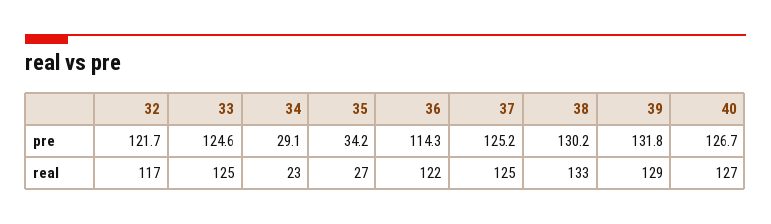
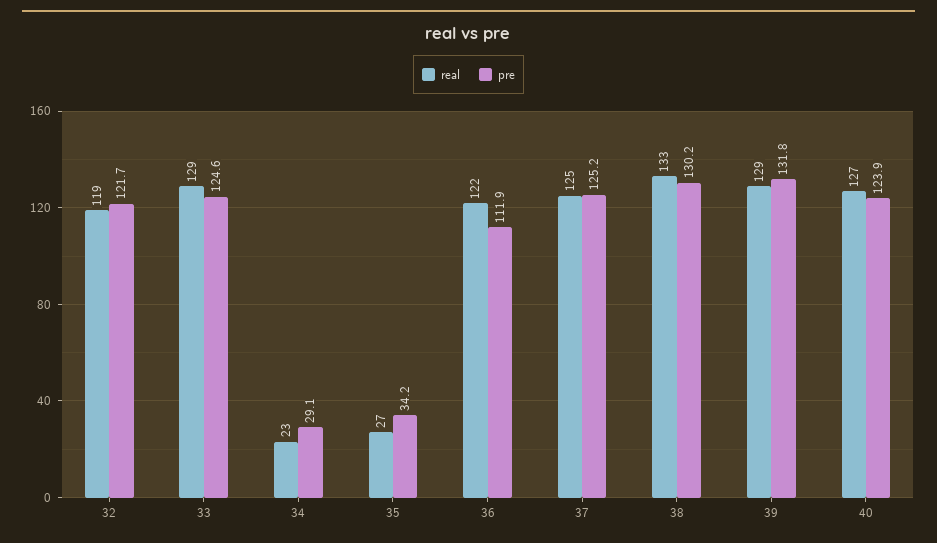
pre, 36: 114.3 -> 111.9
pre, 40: 126.7 -> 123.9
real, 32: 117 -> 119
real, 33: 125 -> 129

